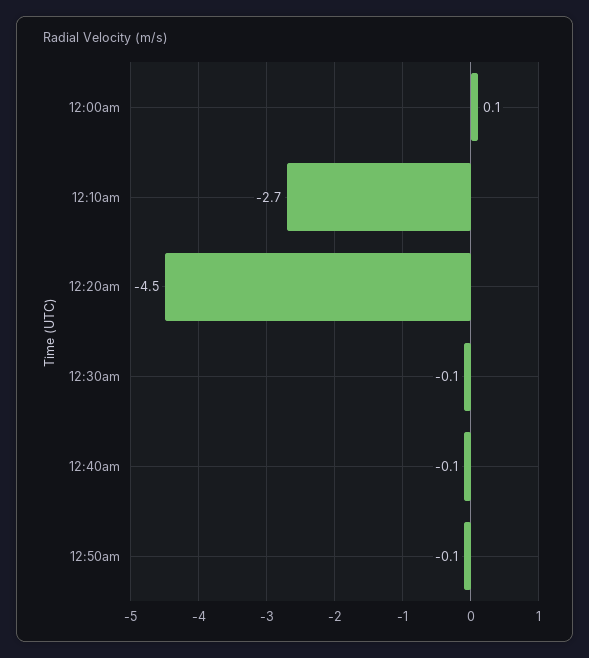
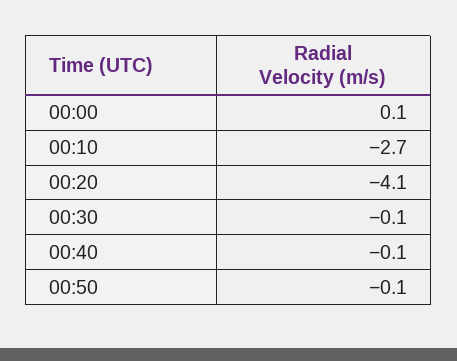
12:20am: -4.5 -> -4.1

